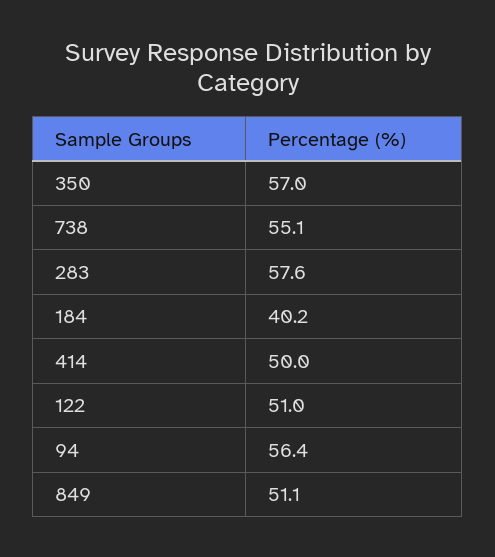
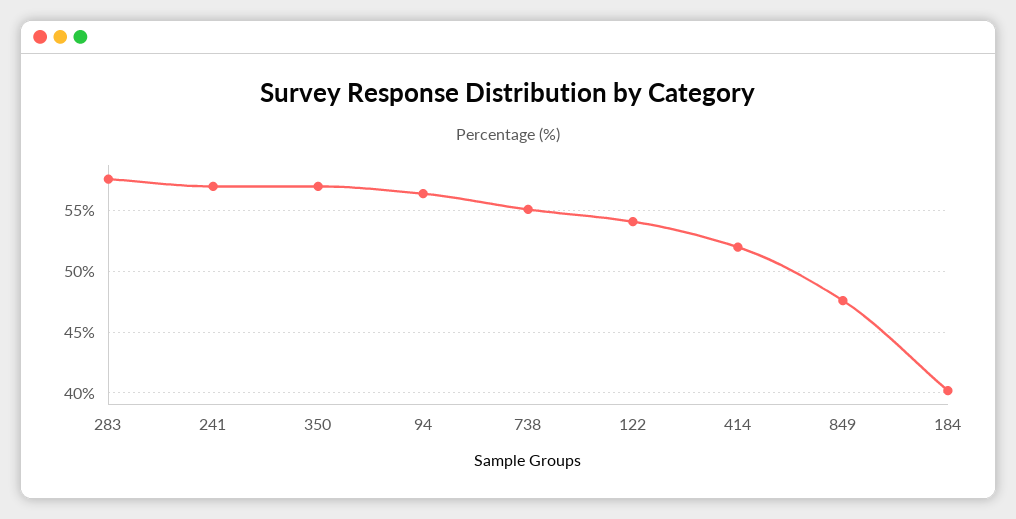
414: 50 -> 52
122: 51 -> 54
849: 51.1 -> 47.5
241: none -> 57

